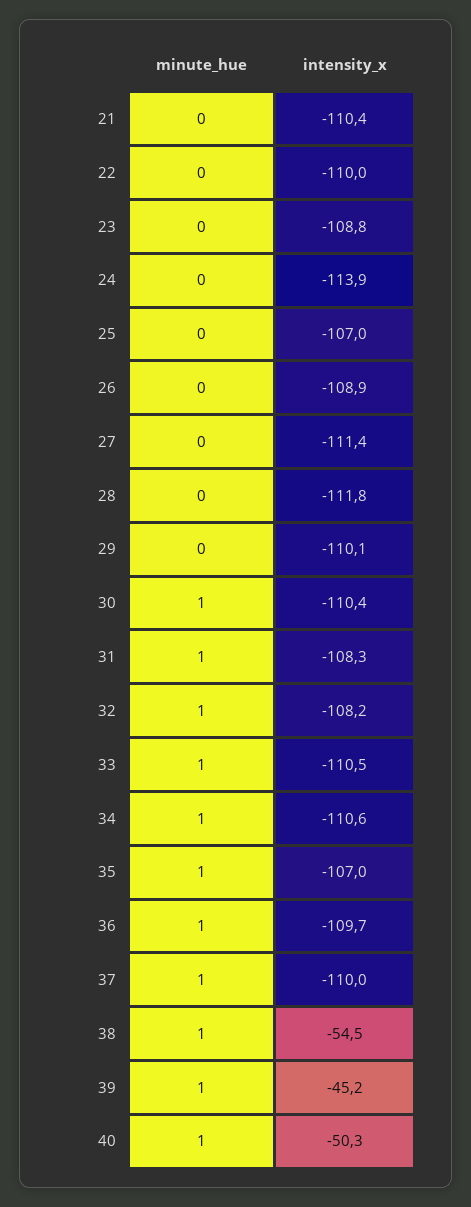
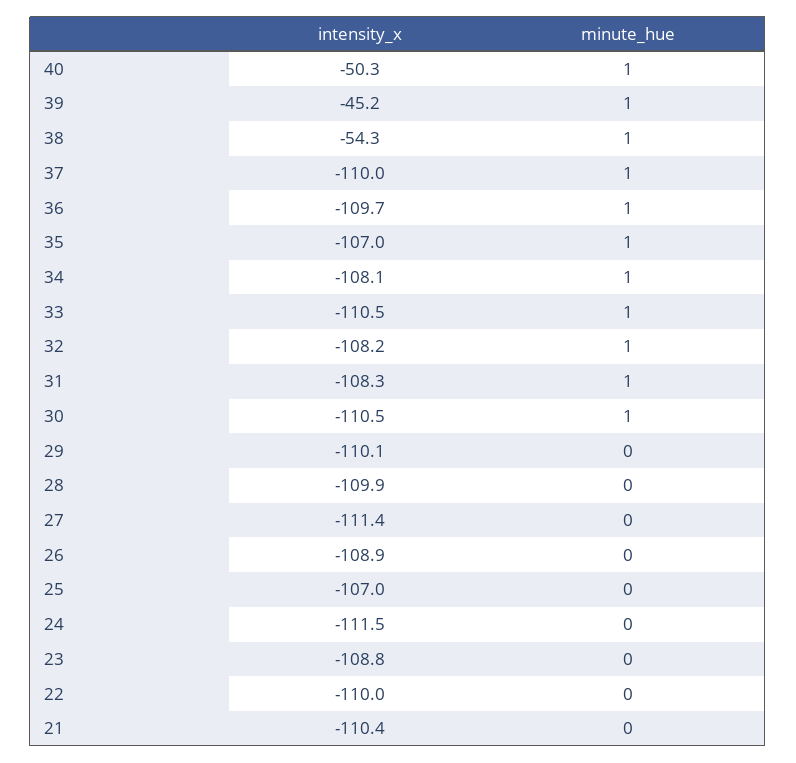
intensity_x, 24: -113.9 -> -111.5
intensity_x, 28: -111.8 -> -109.9
intensity_x, 30: -110.4 -> -110.5
intensity_x, 34: -110.6 -> -108.1
intensity_x, 38: -54.5 -> -54.3

